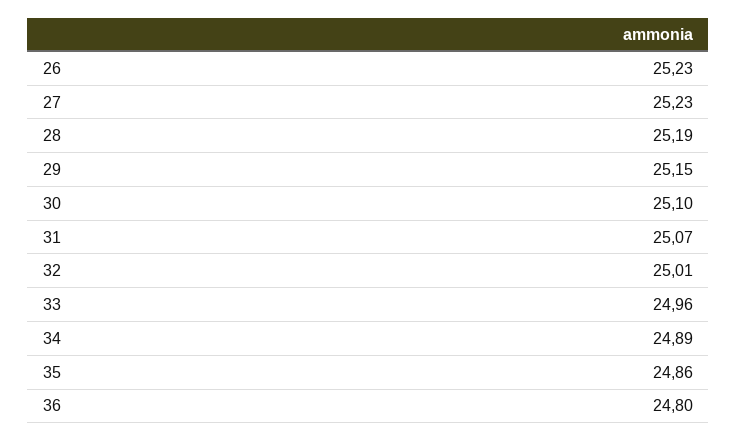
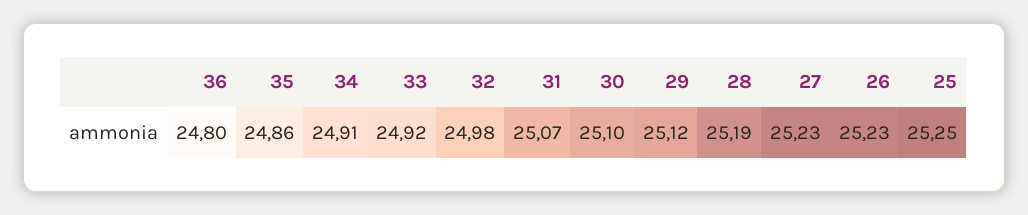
29: 25.15 -> 25.12
32: 25.01 -> 24.98
33: 24.96 -> 24.92
34: 24.89 -> 24.91
25: none -> 25.25

